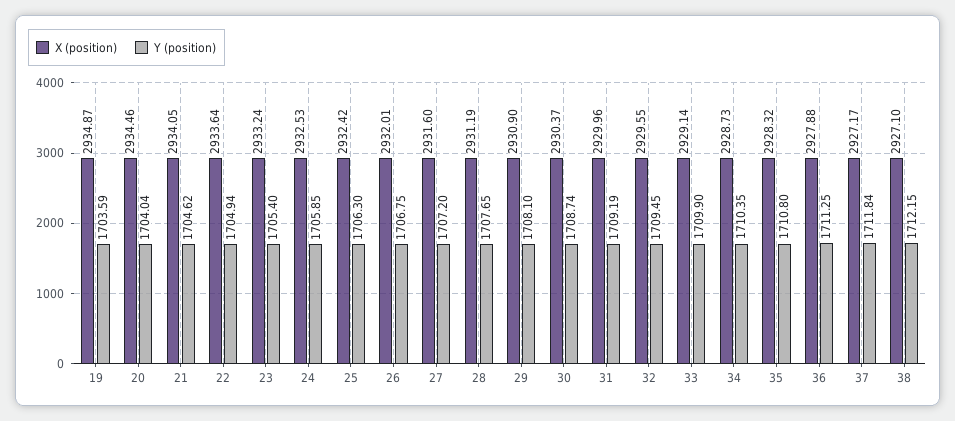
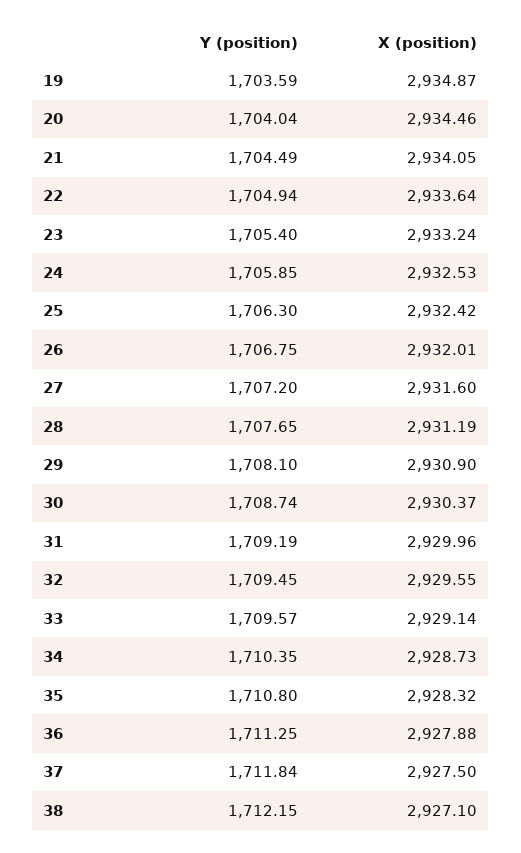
Y (position), 21: 1704.62 -> 1704.49
Y (position), 33: 1709.9 -> 1709.57
X (position), 37: 2927.17 -> 2927.5

